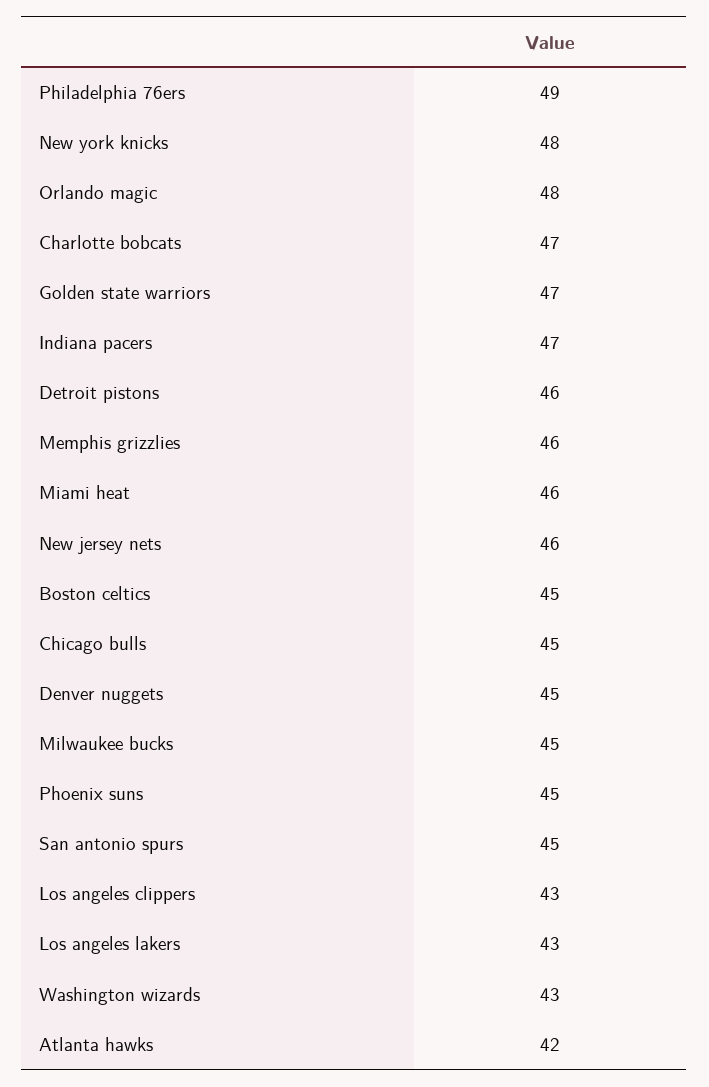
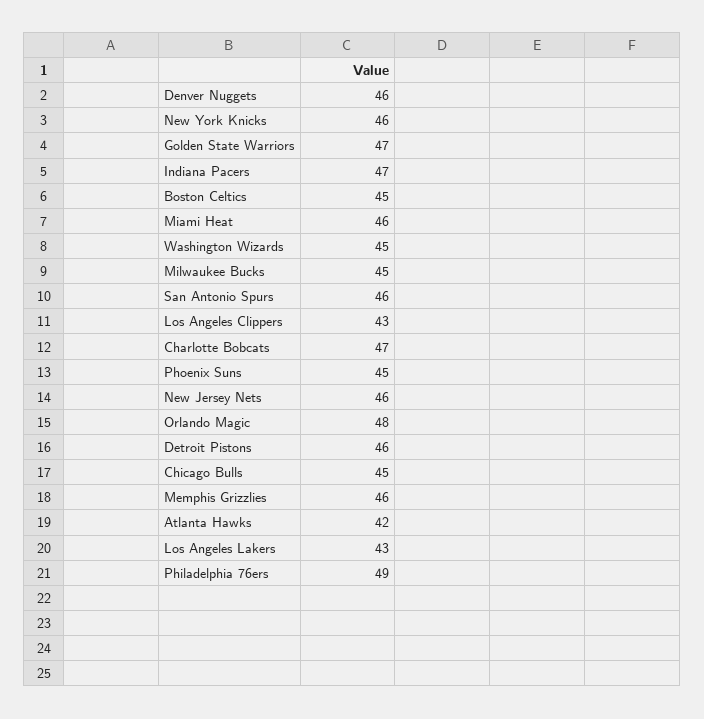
New york knicks: 48 -> 46
Denver nuggets: 45 -> 46
San antonio spurs: 45 -> 46
Washington wizards: 43 -> 45

